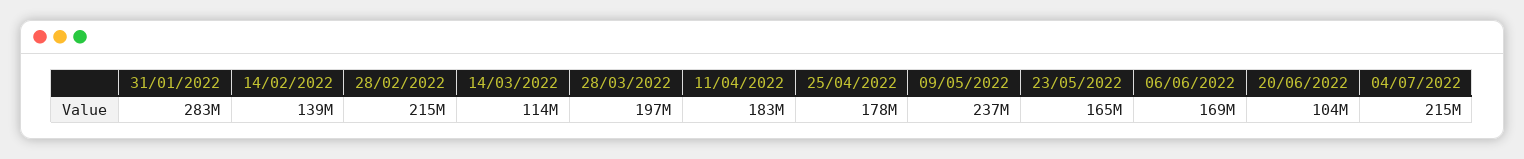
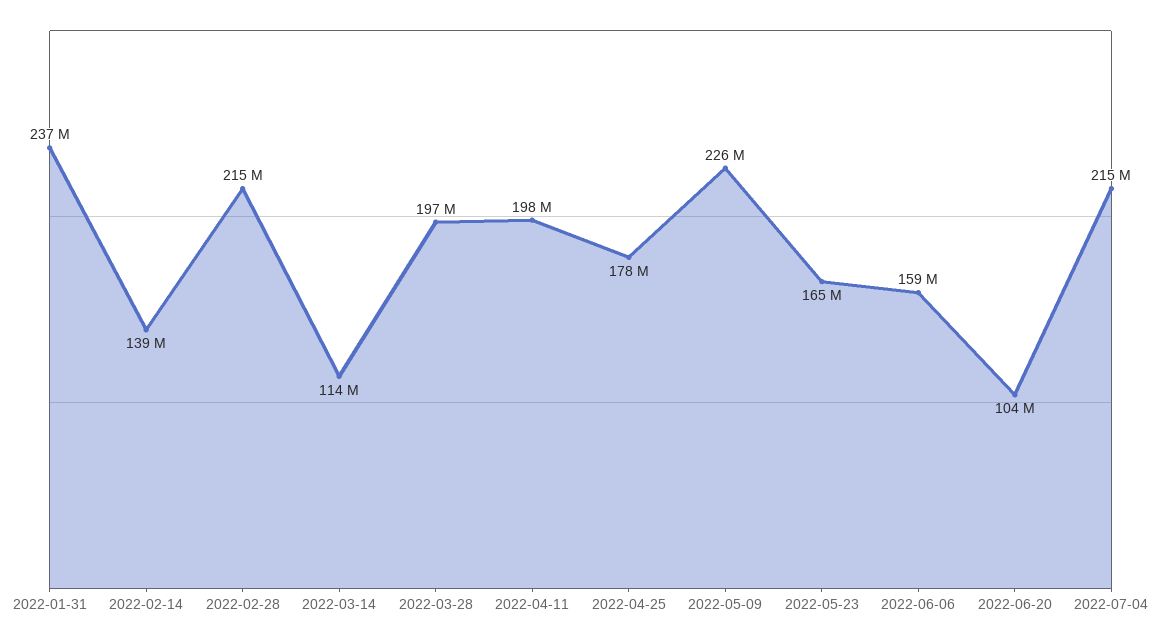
31/01/2022: 283000000 -> 237000000
11/04/2022: 183000000 -> 198000000
09/05/2022: 237000000 -> 226000000
06/06/2022: 169000000 -> 159000000

